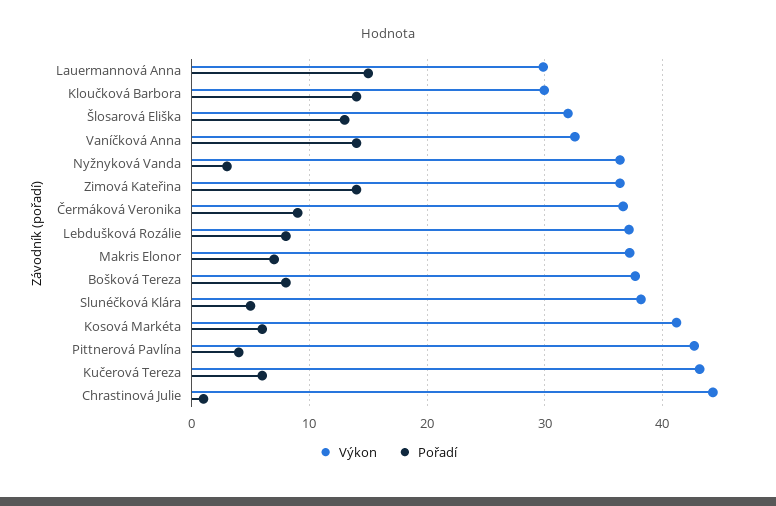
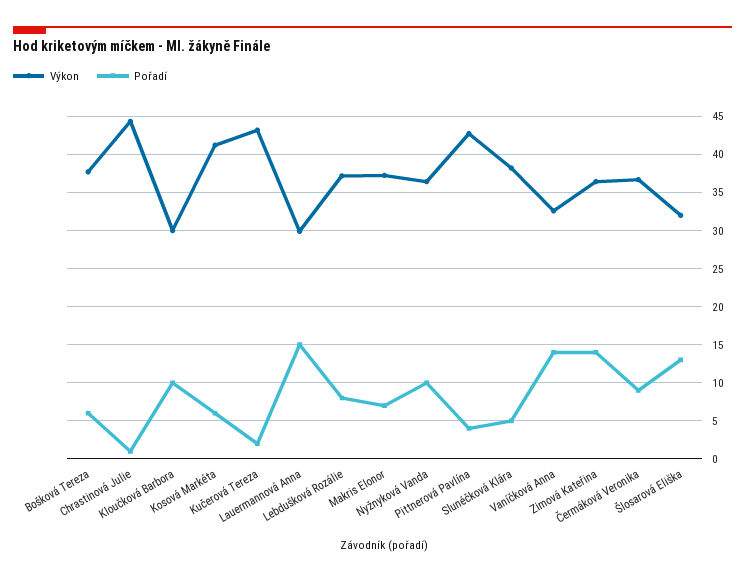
Pořadí, Kloučková Barbora: 14 -> 10
Pořadí, Nyžnyková Vanda: 3 -> 10
Pořadí, Bošková Tereza: 8 -> 6
Pořadí, Kučerová Tereza: 6 -> 2

